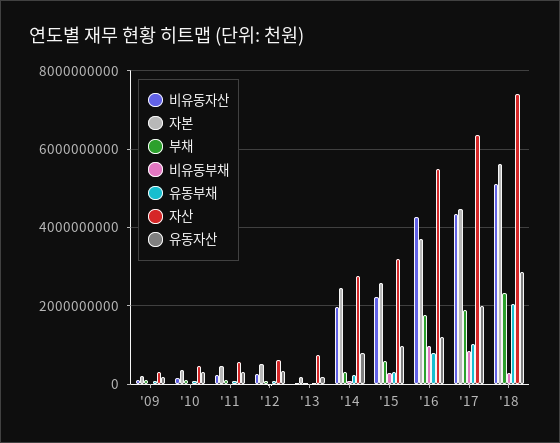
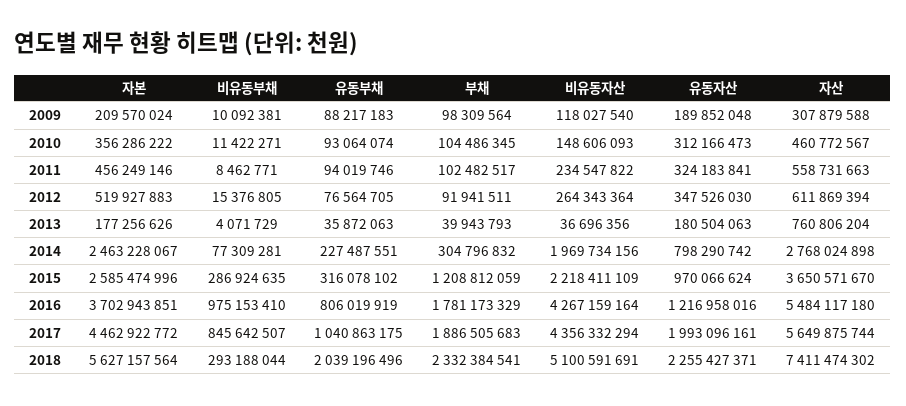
부채, '15: 600000000 -> 1208812059
자산, '15: 3200000000 -> 3650571670
자산, '17: 6400000000 -> 5649875744
유동자산, '18: 2800000000 -> 2255427371

